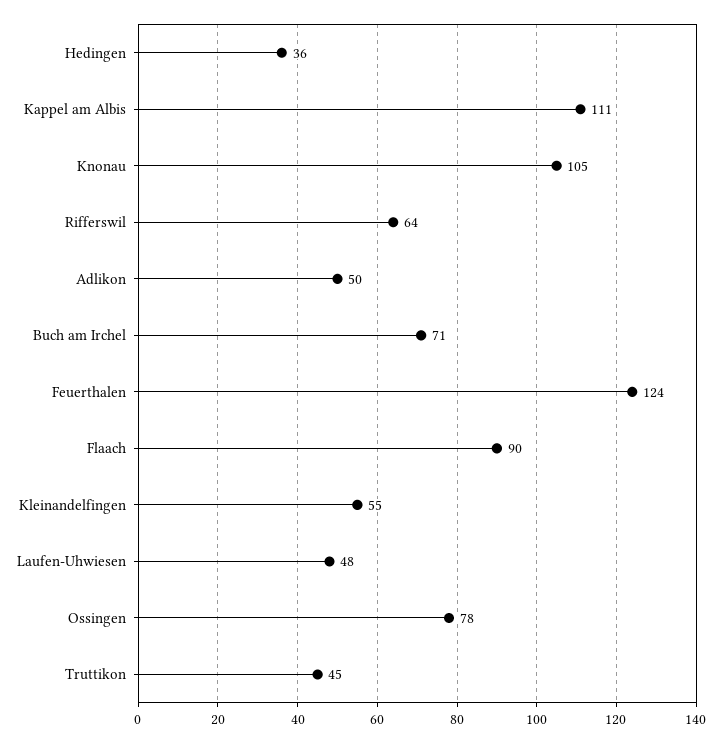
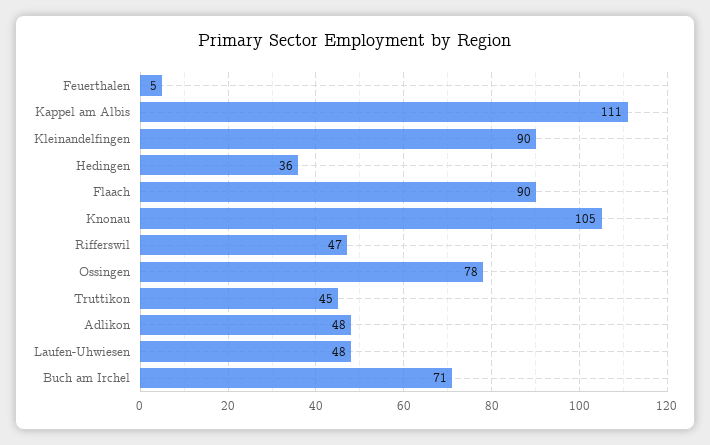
Rifferswil: 64 -> 47
Adlikon: 50 -> 48
Feuerthalen: 124 -> 5
Kleinandelfingen: 55 -> 90

